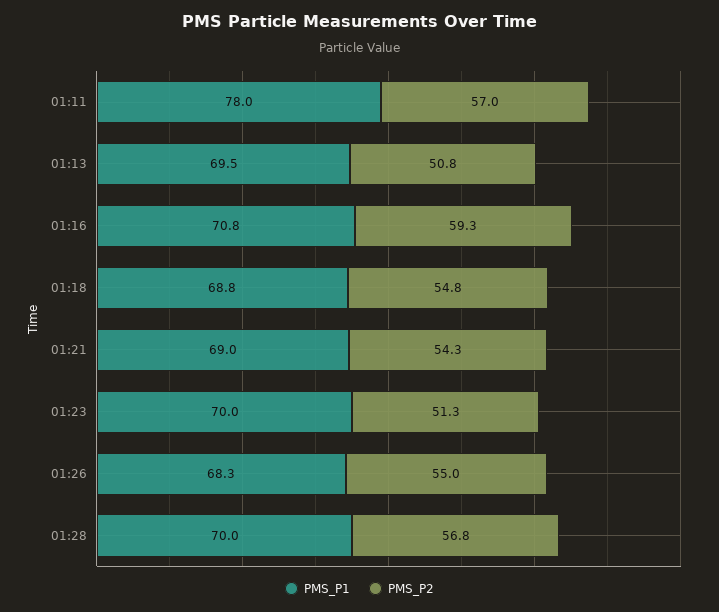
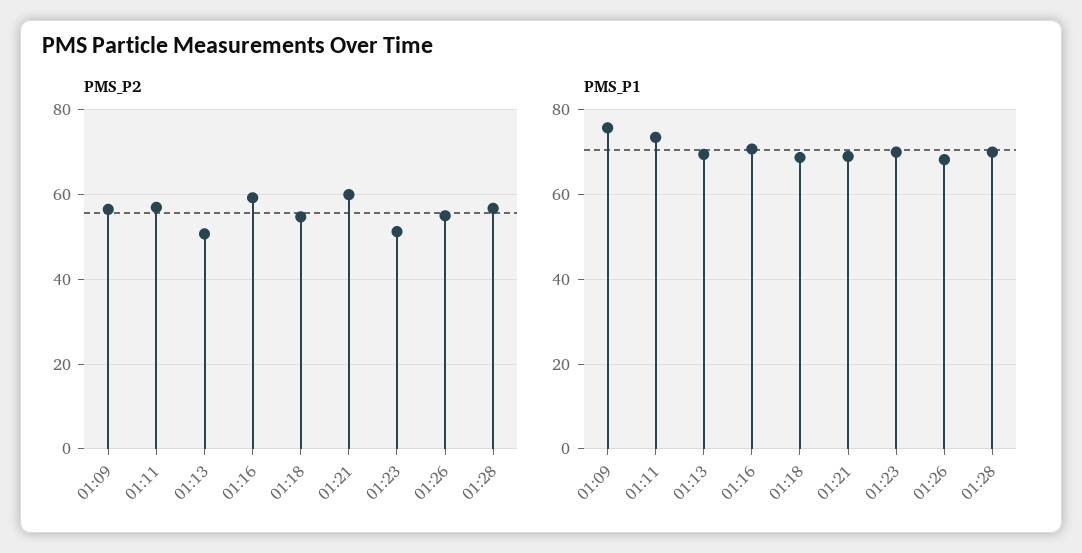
PMS_P1, 01:11: 78 -> 74
PMS_P2, 01:21: 54.3 -> 60
PMS_P2, 01:09: none -> 56
PMS_P1, 01:09: none -> 76

